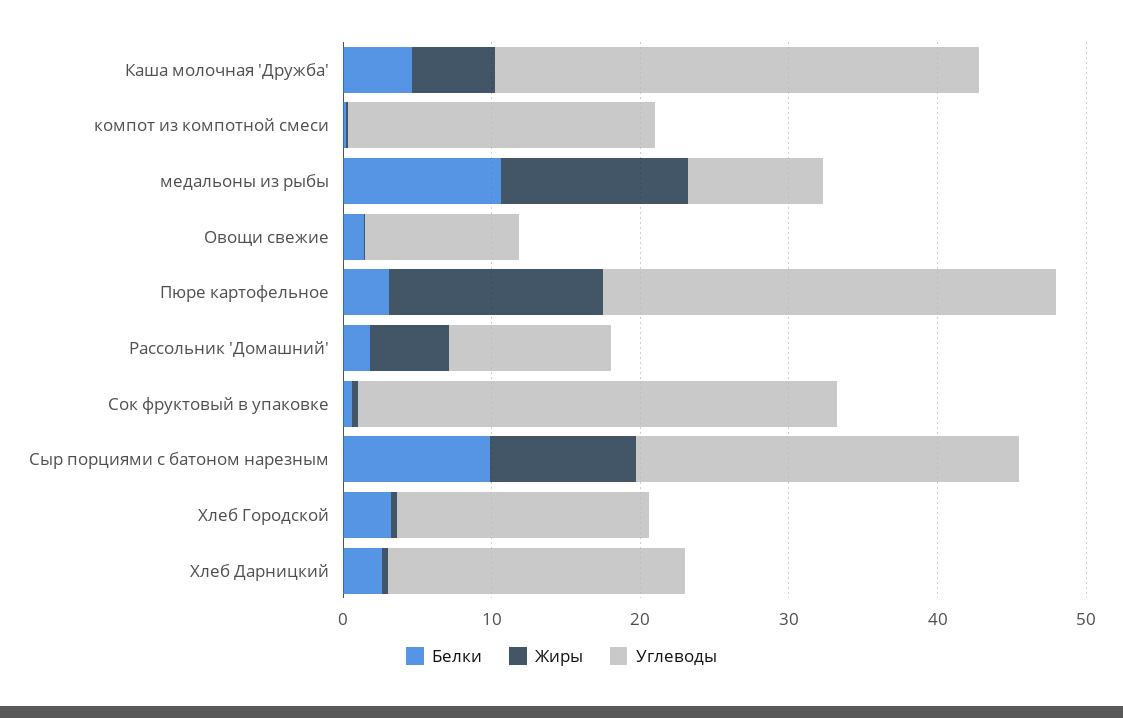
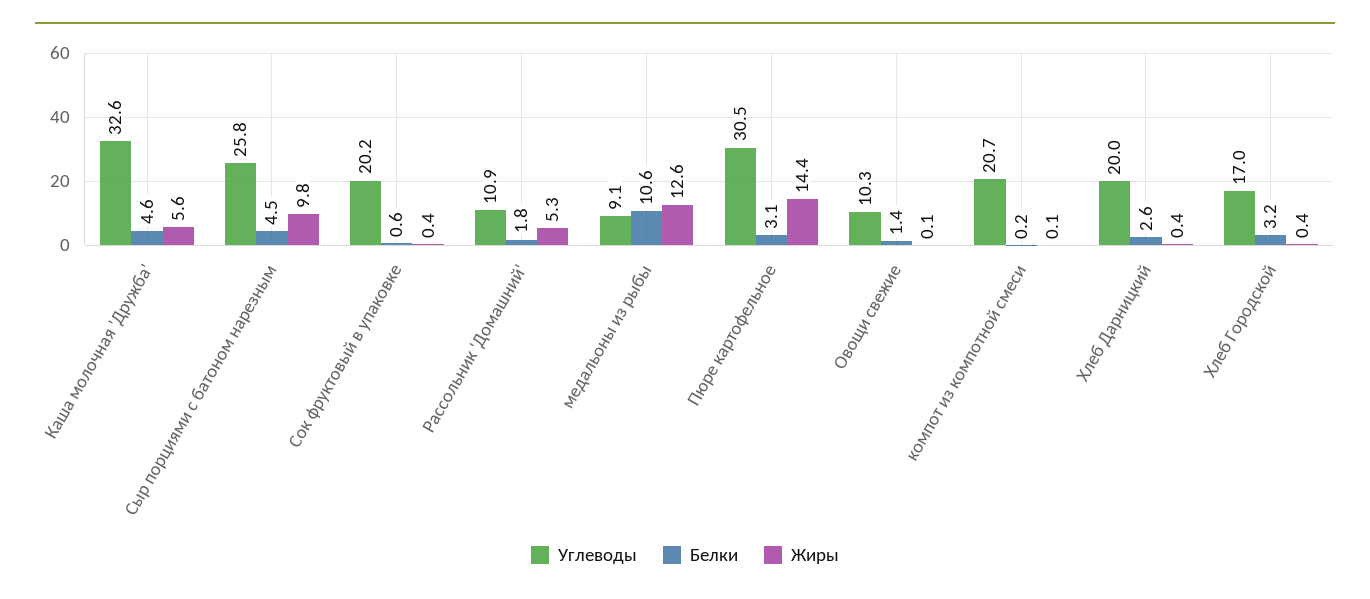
Углеводы, Сок фруктовый в упаковке: 32 -> 20.2
Белки, Сыр порциями с батоном нарезным: 10 -> 4.5

